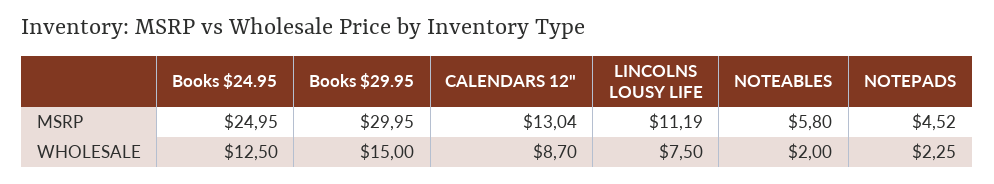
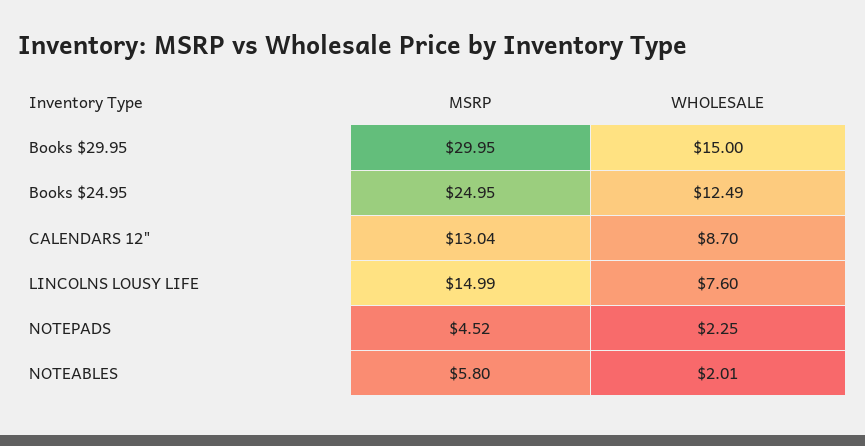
LINCOLNS LOUSY LIFE, MSRP: 11.19 -> 14.99
Books $24.95, WHOLESALE: 12.5 -> 12.49
LINCOLNS LOUSY LIFE, WHOLESALE: 7.5 -> 7.6
NOTEABLES, WHOLESALE: 2 -> 2.01

